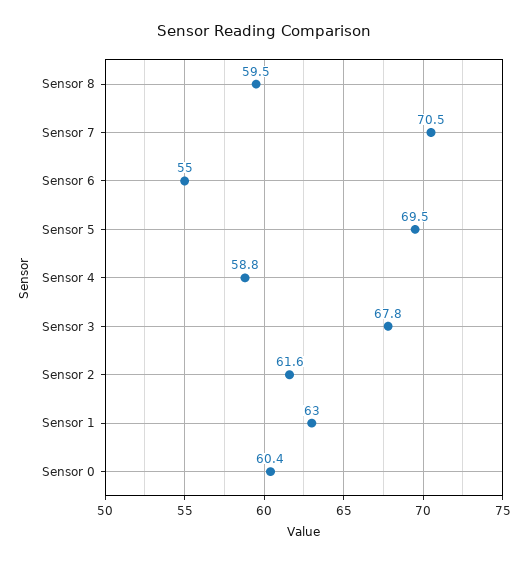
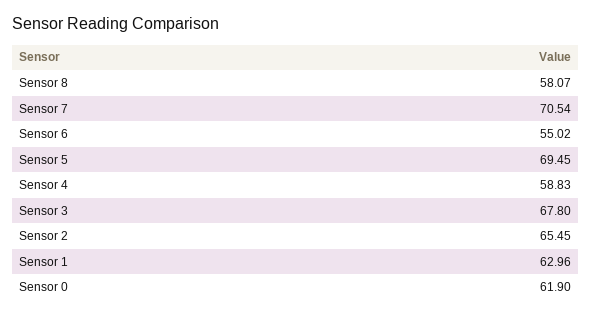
Sensor 8: 59.5 -> 58.07
Sensor 2: 61.6 -> 65.45
Sensor 0: 60.4 -> 61.9

